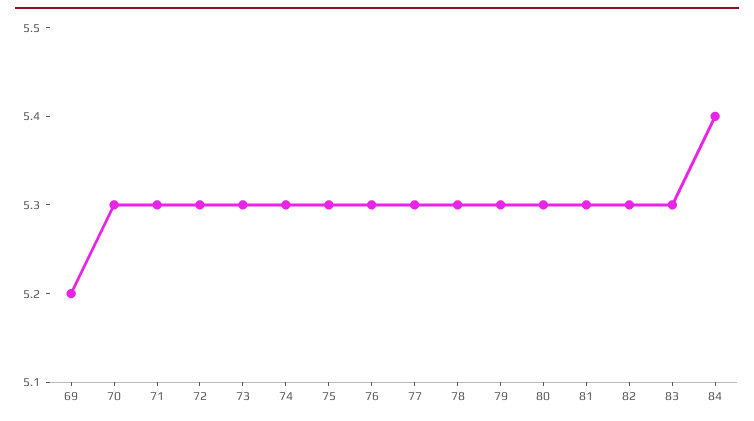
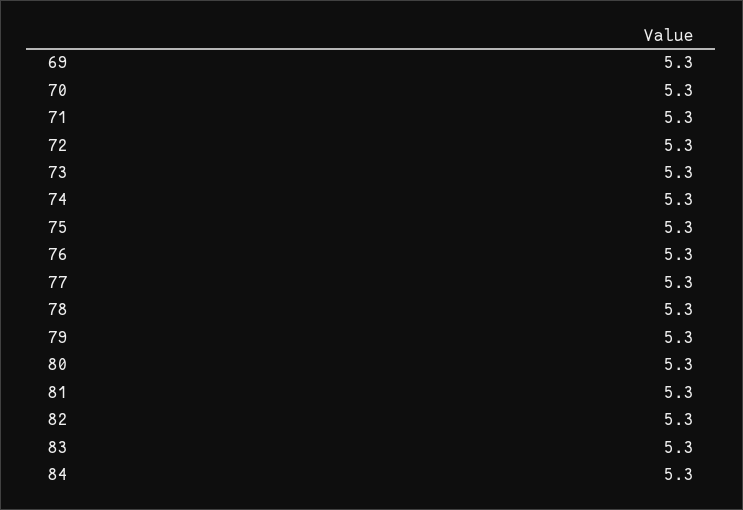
69: 5.2 -> 5.3
84: 5.4 -> 5.3

